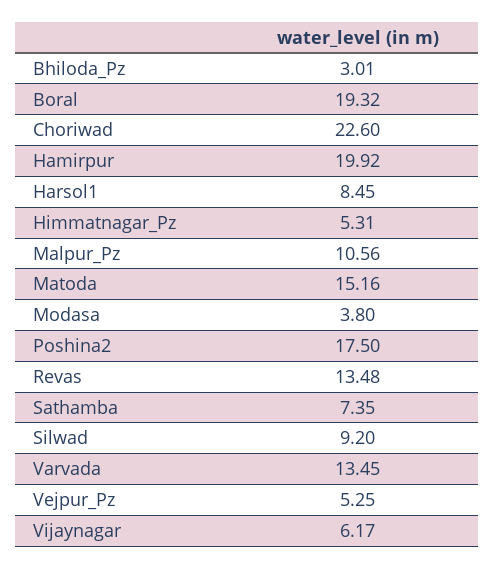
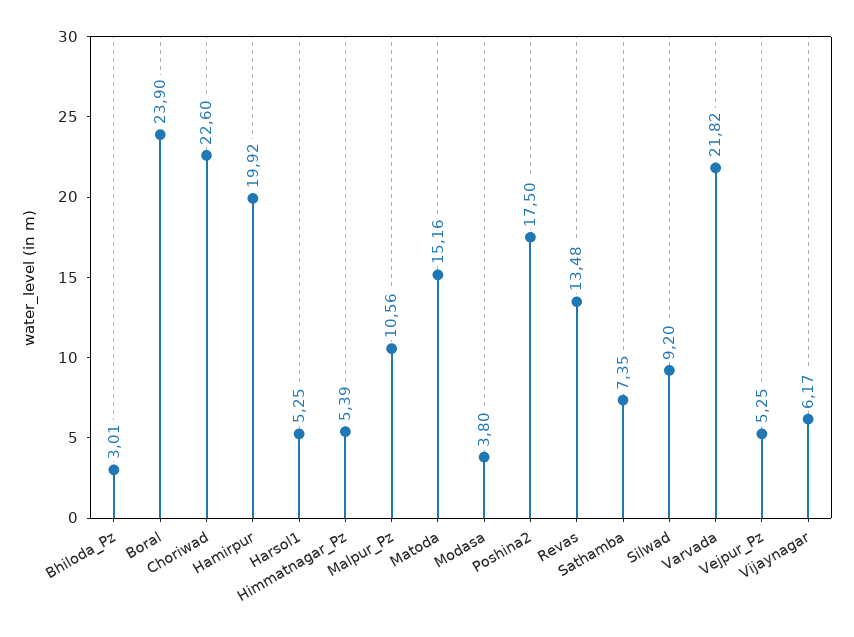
Boral: 19.32 -> 23.9
Harsol1: 8.45 -> 5.25
Himmatnagar_Pz: 5.31 -> 5.39
Varvada: 13.45 -> 21.82

